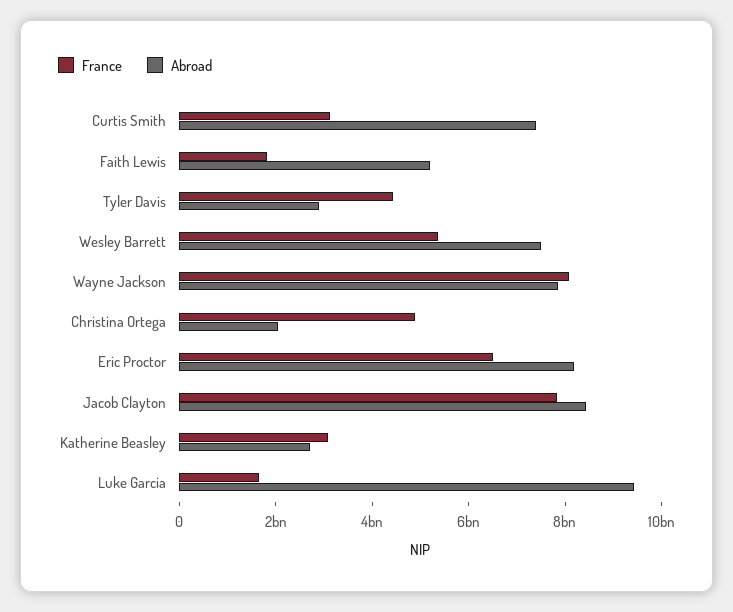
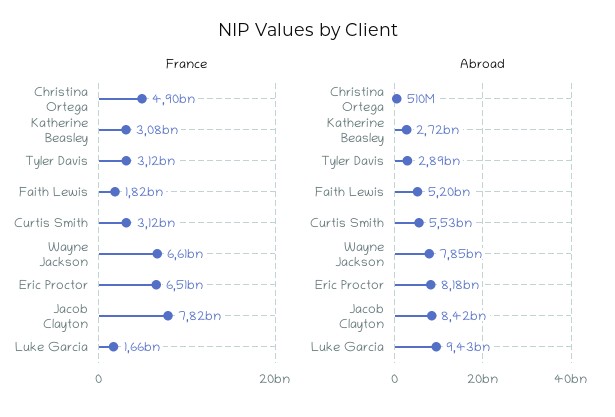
Abroad, Curtis Smith: 7500000000 -> 5530000000
France, Tyler Davis: 4500000000 -> 3120000000
France, Wesley Barrett: 5500000000 -> none
Abroad, Wesley Barrett: 7500000000 -> none
France, Wayne Jackson: 8000000000 -> 6610000000
Abroad, Christina Ortega: 2000000000 -> 510000000

